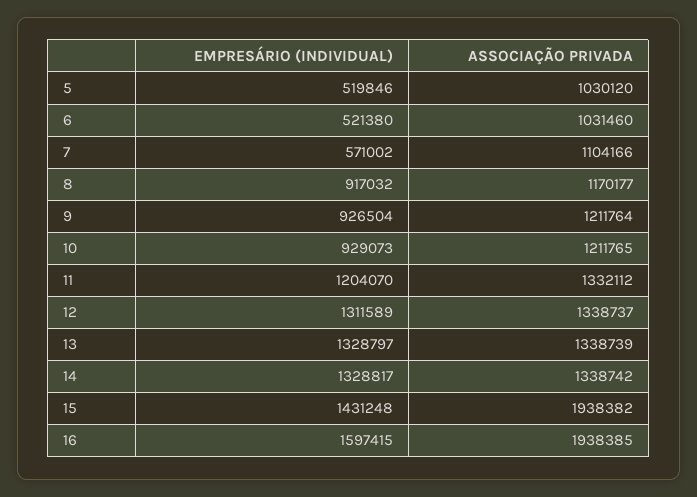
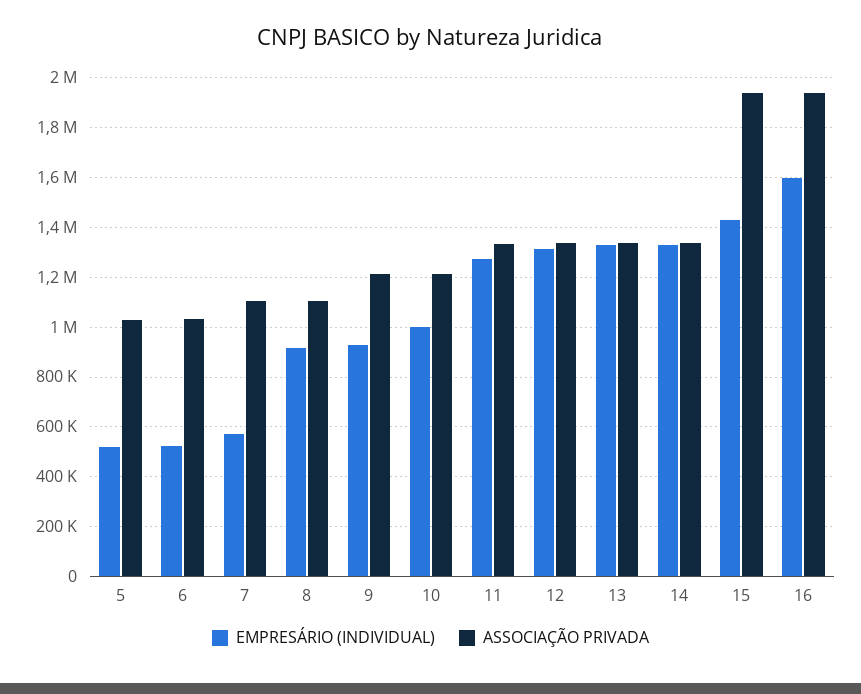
ASSOCIAÇÃO PRIVADA, 8: 1170177 -> 1100000
EMPRESÁRIO (INDIVIDUAL), 10: 929073 -> 1000000
EMPRESÁRIO (INDIVIDUAL), 11: 1204070 -> 1275000

